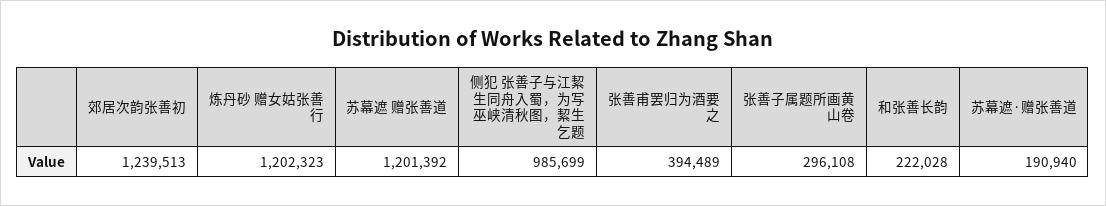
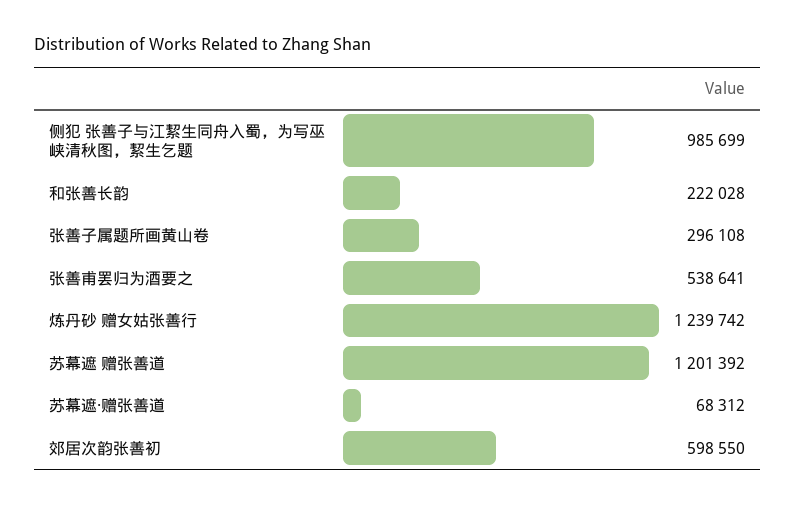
郊居次韵张善初: 1239513 -> 598550
炼丹砂 赠女姑张善行: 1202323 -> 1239742
张善甫罢归为酒要之: 394489 -> 538641
苏幕遮·赠张善道: 190940 -> 68312

